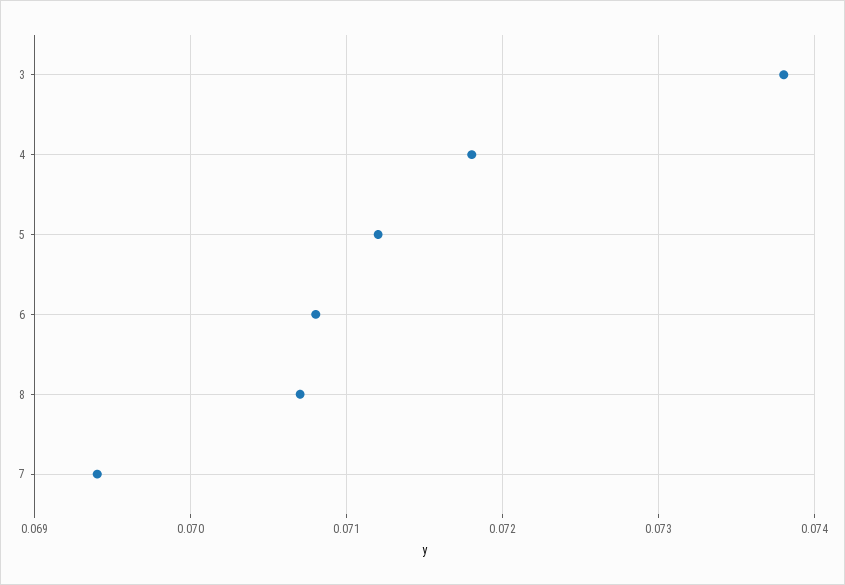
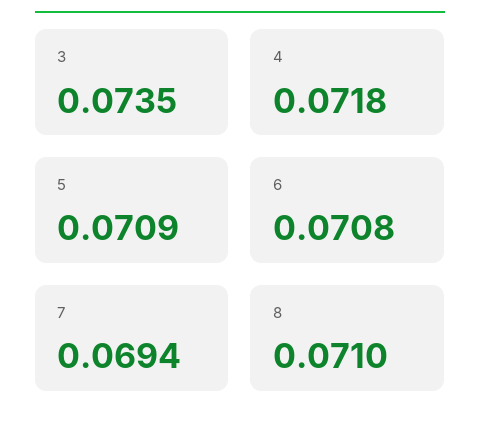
3: 0.0738 -> 0.0735
5: 0.0712 -> 0.0709
8: 0.0707 -> 0.071

